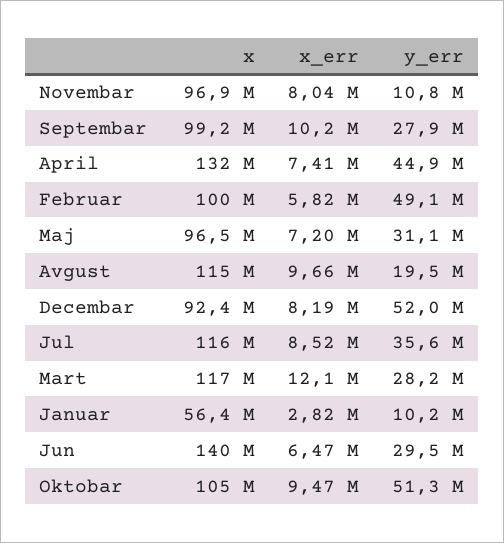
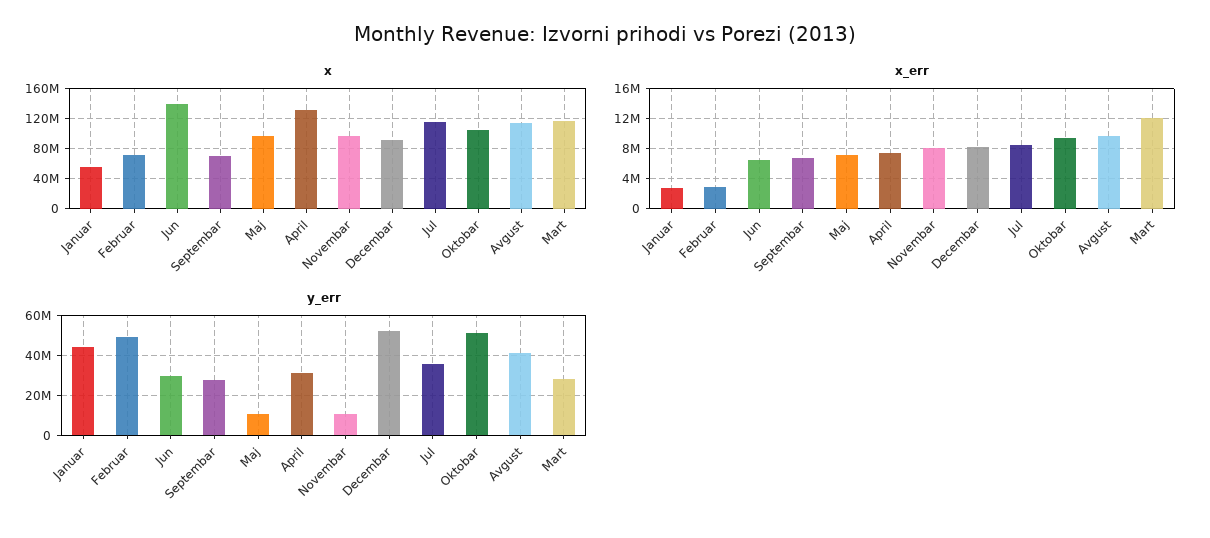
x, Septembar: 99200000 -> 70000000
x_err, Septembar: 10200000 -> 7000000
y_err, April: 44900000 -> 30000000
x, Februar: 100000000 -> 70000000
x_err, Februar: 5820000 -> 3000000
y_err, Maj: 31100000 -> 10000000
y_err, Avgust: 19500000 -> 40000000
y_err, Januar: 10200000 -> 45000000

